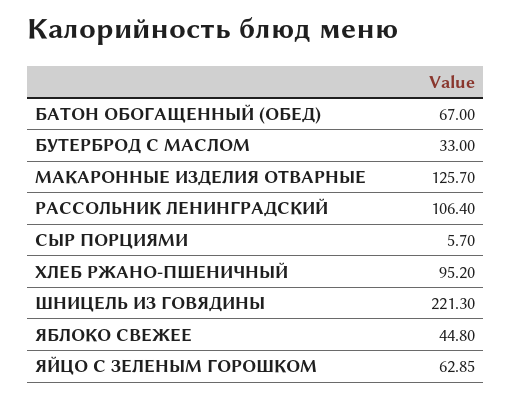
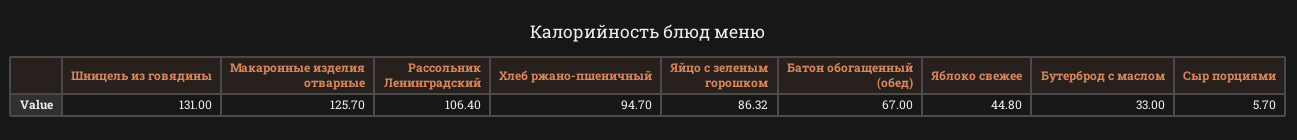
ХЛЕБ РЖАНО-ПШЕНИЧНЫЙ: 95.2 -> 94.7
ШНИЦЕЛЬ ИЗ ГОВЯДИНЫ: 221.3 -> 131
ЯЙЦО С ЗЕЛЕНЫМ ГОРОШКОМ: 62.85 -> 86.32

